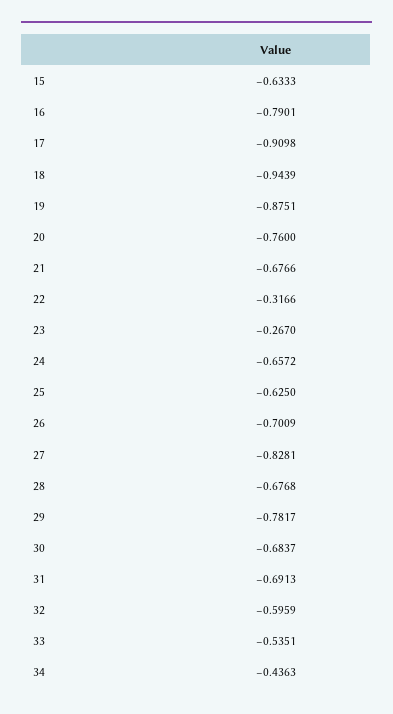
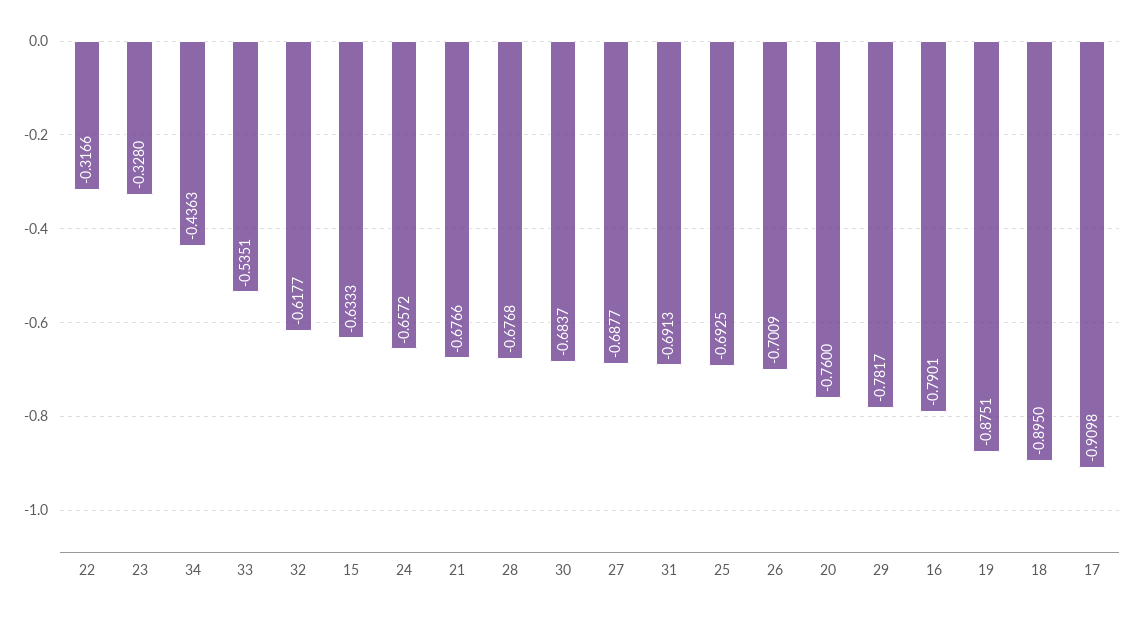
18: -0.9439 -> -0.895
23: -0.267 -> -0.328
25: -0.625 -> -0.6925
27: -0.8281 -> -0.6877
32: -0.5959 -> -0.6177

